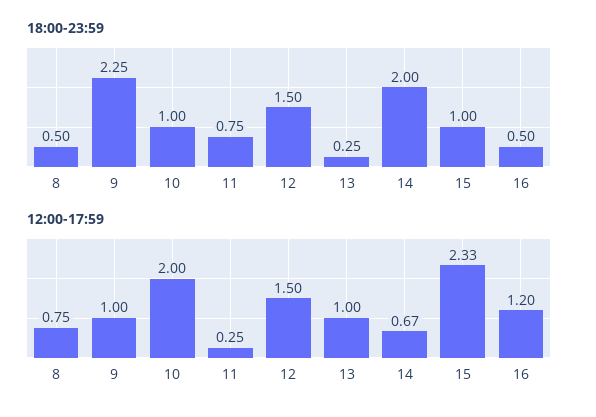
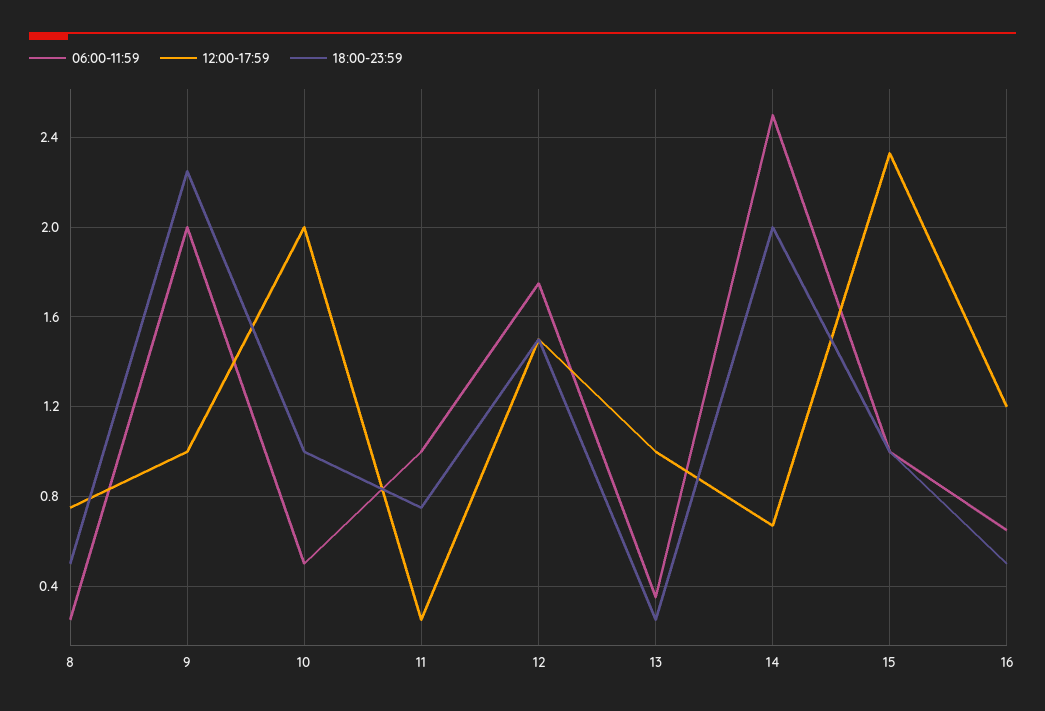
06:00-11:59, 8: none -> 0.25
06:00-11:59, 9: none -> 2
06:00-11:59, 10: none -> 0.5
06:00-11:59, 11: none -> 1
06:00-11:59, 12: none -> 1.75
06:00-11:59, 13: none -> 0.35
06:00-11:59, 14: none -> 2.5
06:00-11:59, 15: none -> 1
06:00-11:59, 16: none -> 0.65

